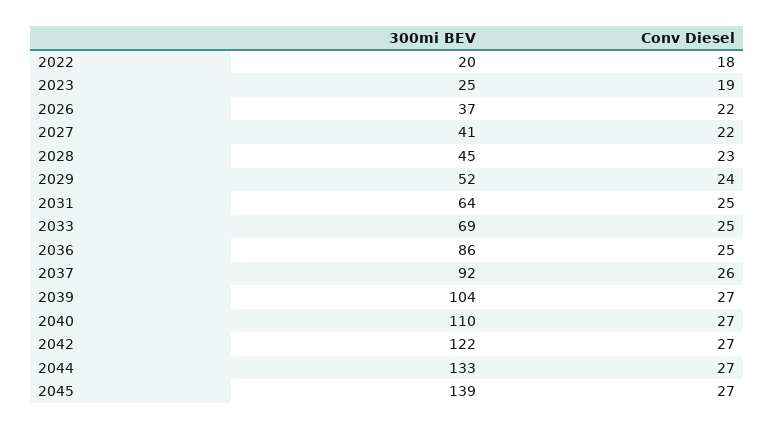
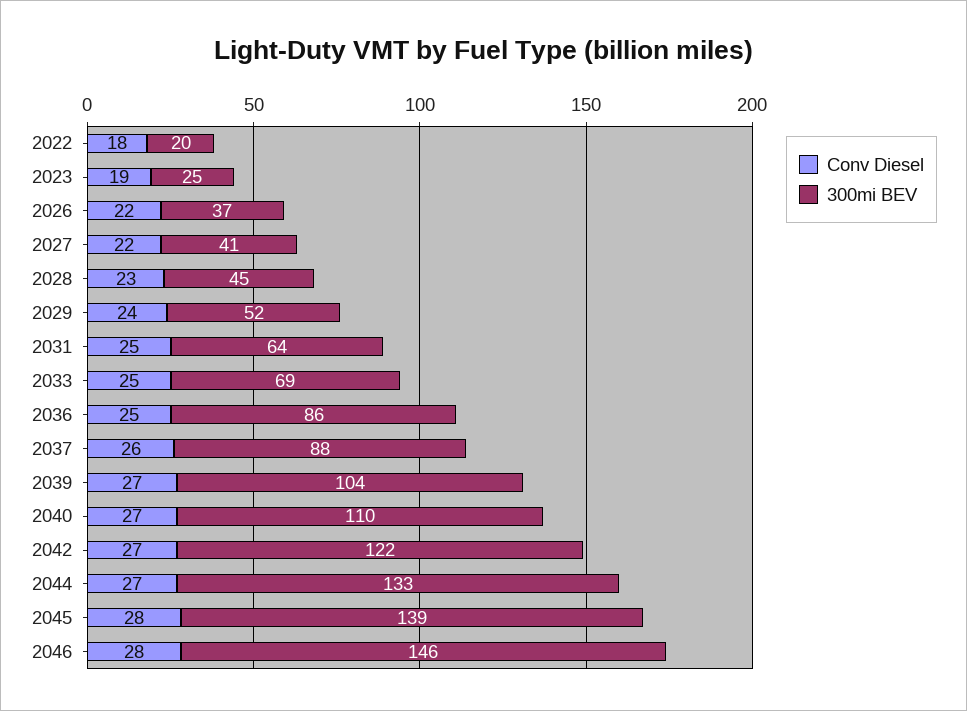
300mi BEV, 2037: 92 -> 88
Conv Diesel, 2045: 27 -> 28
Conv Diesel, 2046: none -> 28
300mi BEV, 2046: none -> 146

